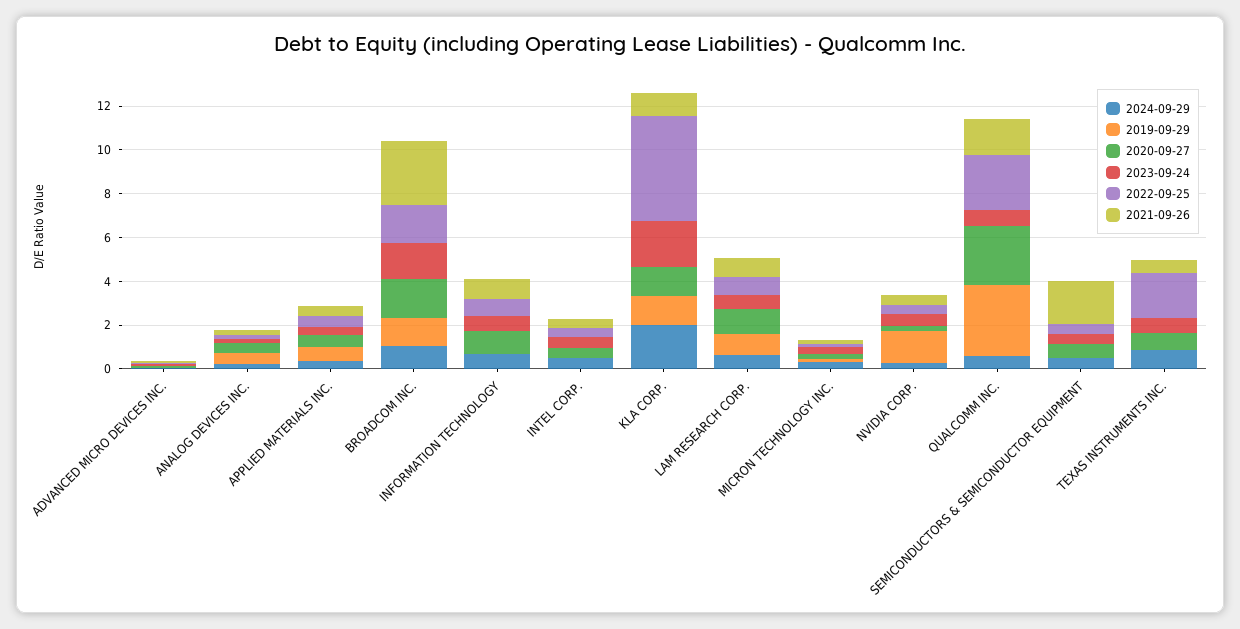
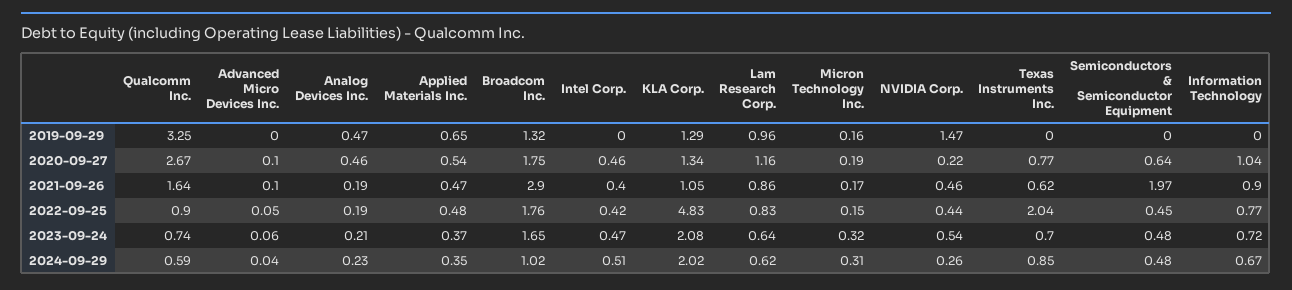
2022-09-25, QUALCOMM INC.: 2.5 -> 0.9

